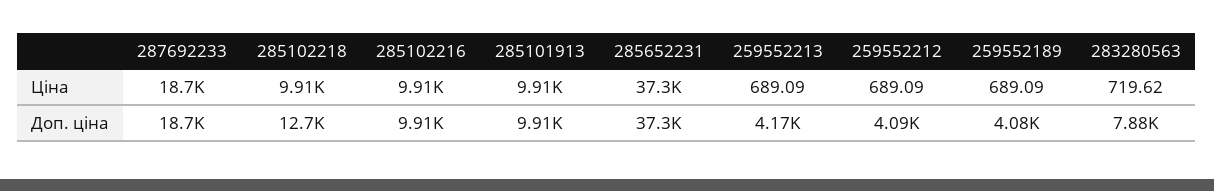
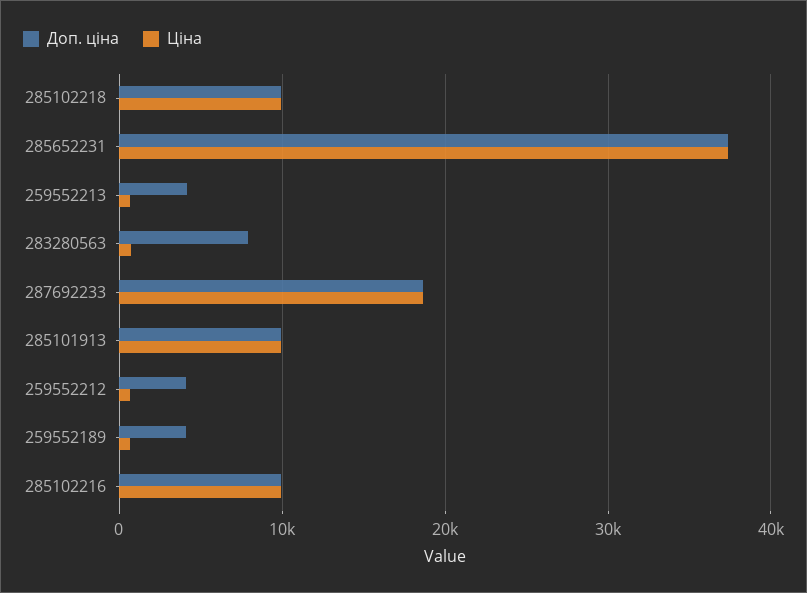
Доп. ціна, 285102218: 12700 -> 10000

